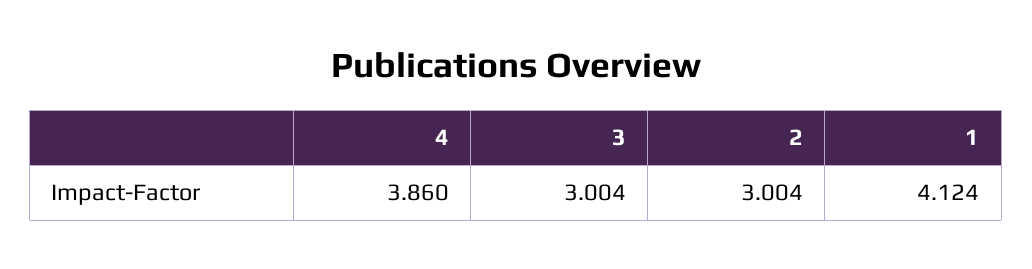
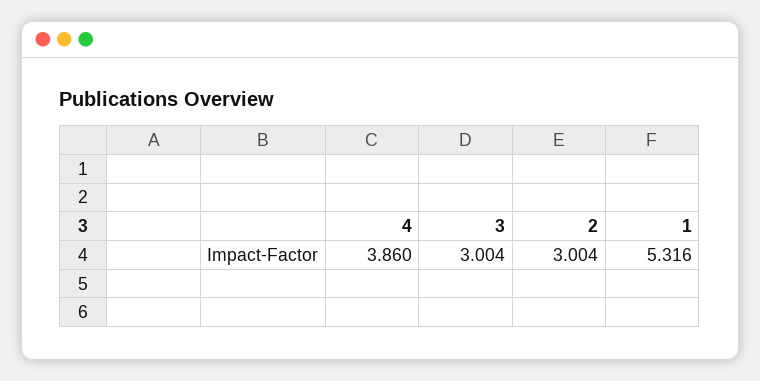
1: 4.124 -> 5.316

